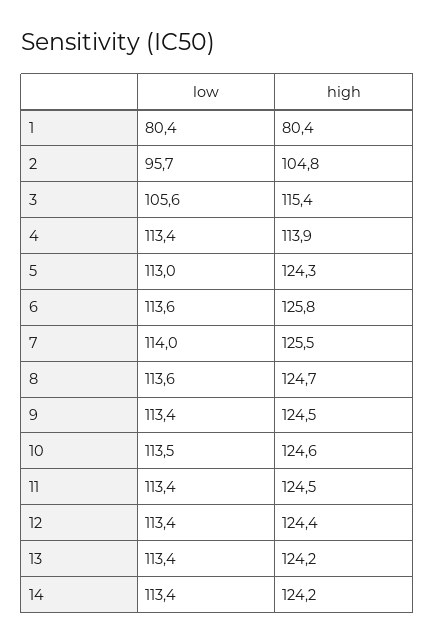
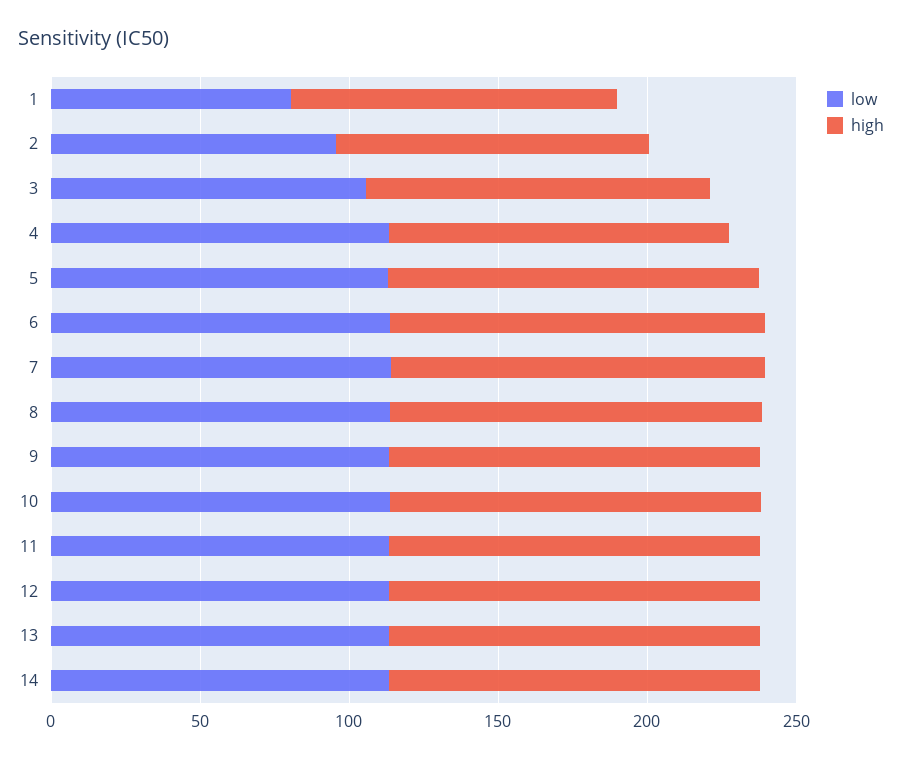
high, 1: 80.4 -> 110

